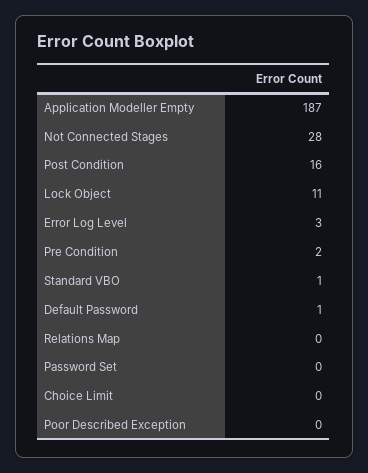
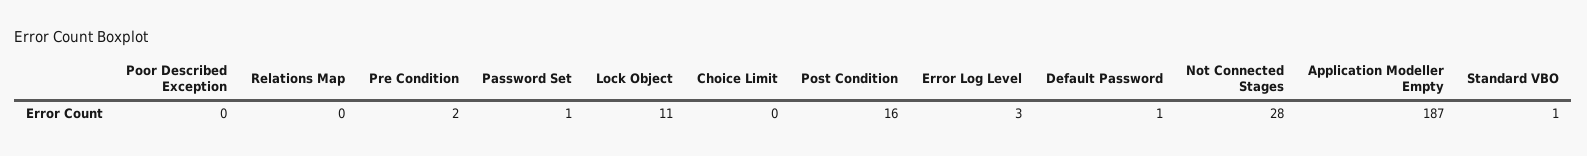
Password Set: 0 -> 1

